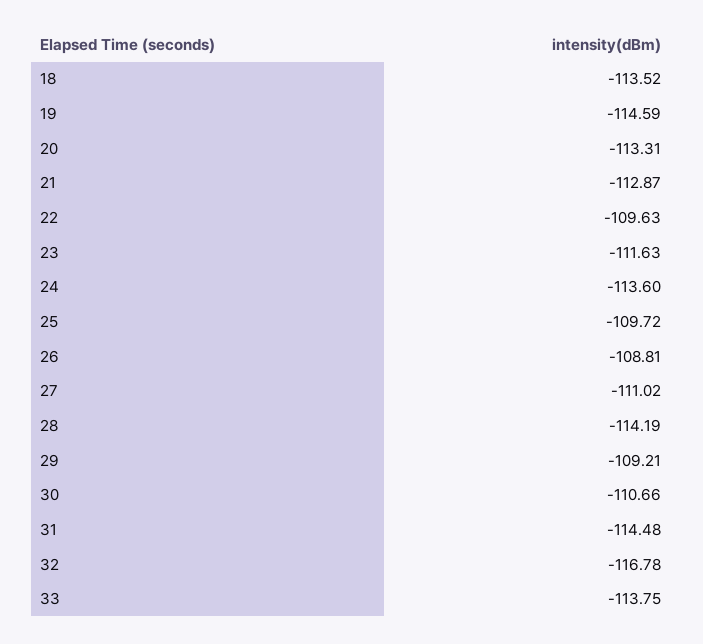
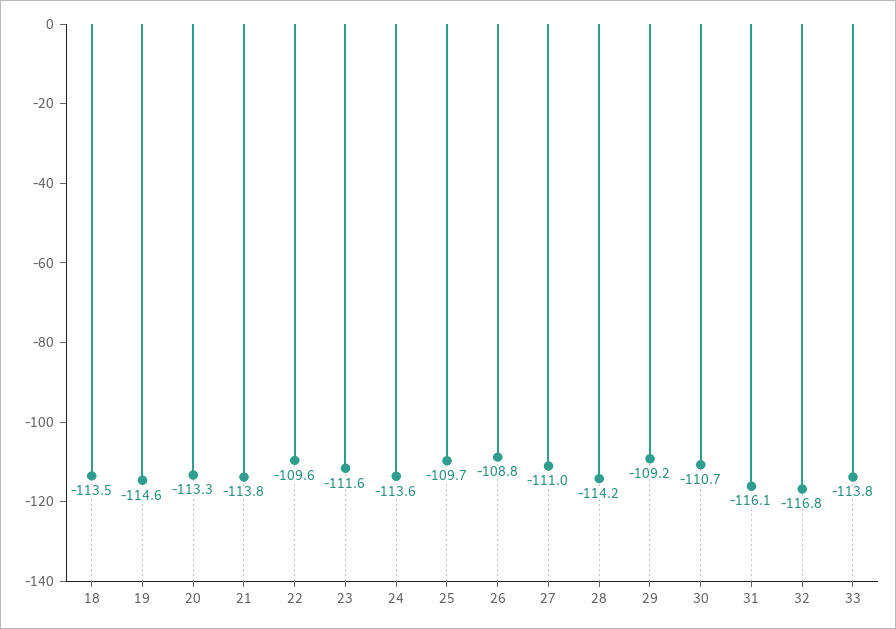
21: -112.87 -> -113.8
31: -114.48 -> -116.1

